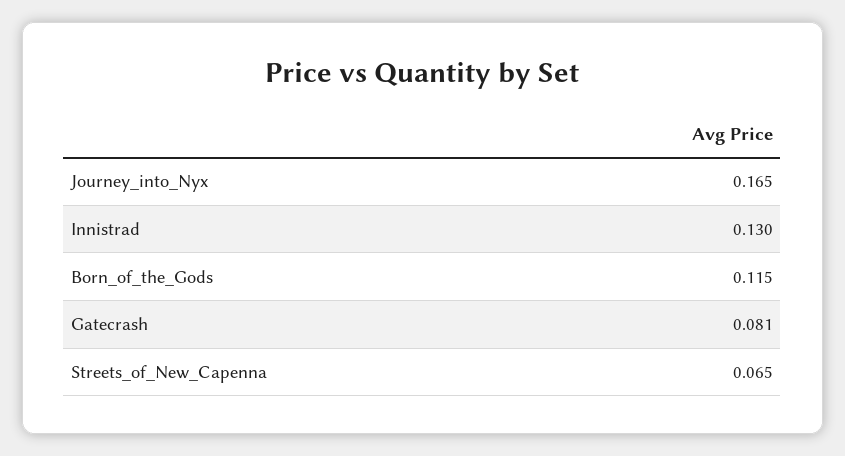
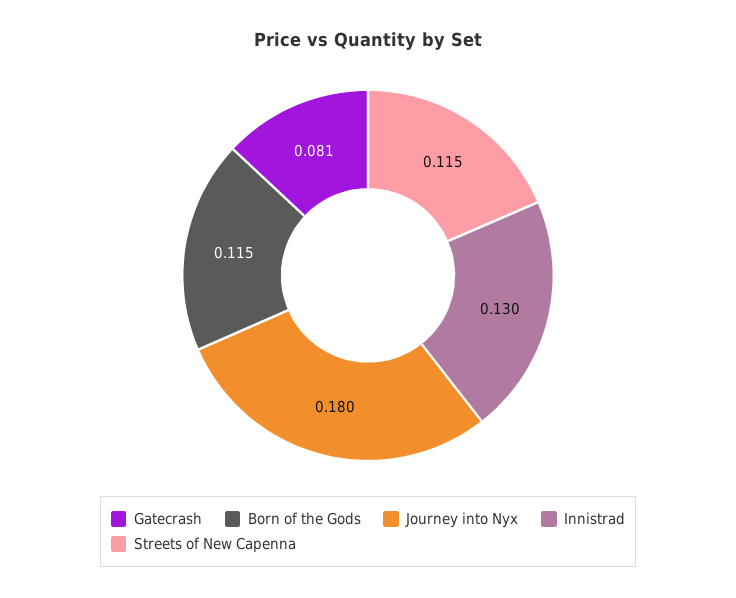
Journey_into_Nyx: 0.165 -> 0.18
Streets_of_New_Capenna: 0.065 -> 0.115

